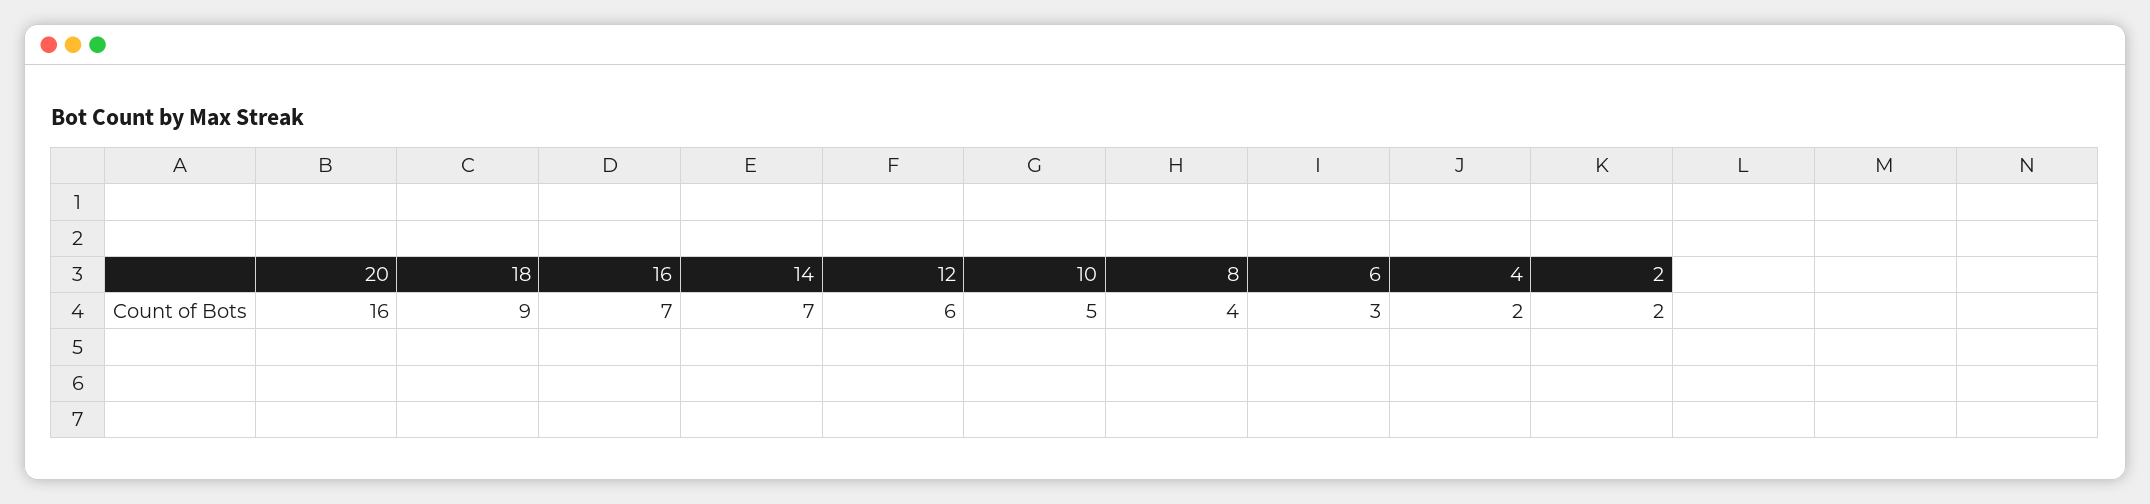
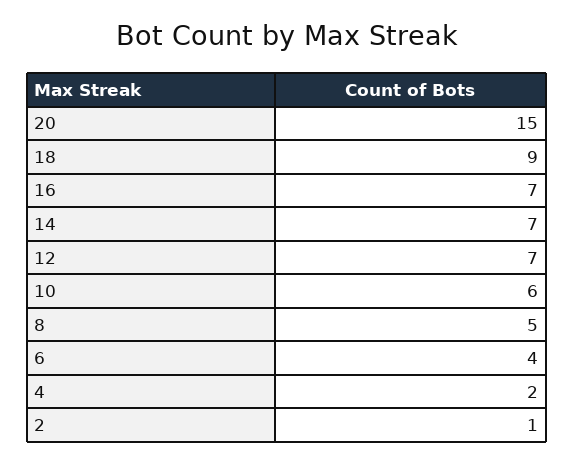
20: 16 -> 15
12: 6 -> 7
10: 5 -> 6
8: 4 -> 5
6: 3 -> 4
2: 2 -> 1

